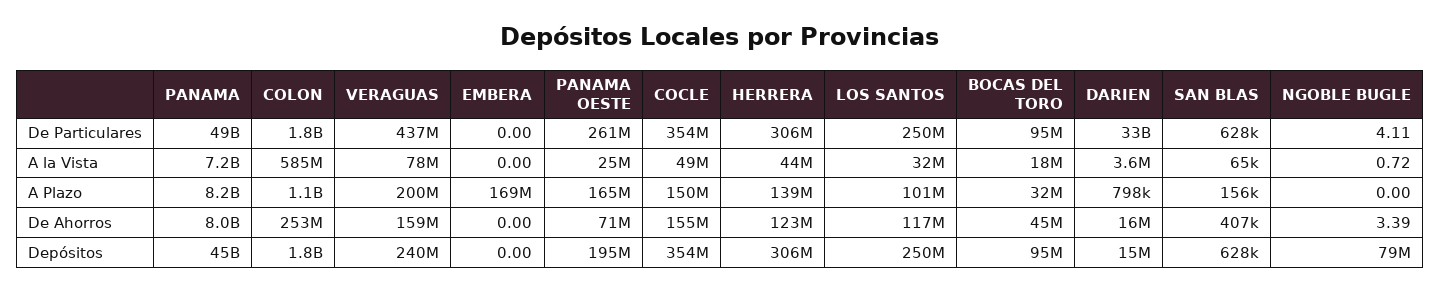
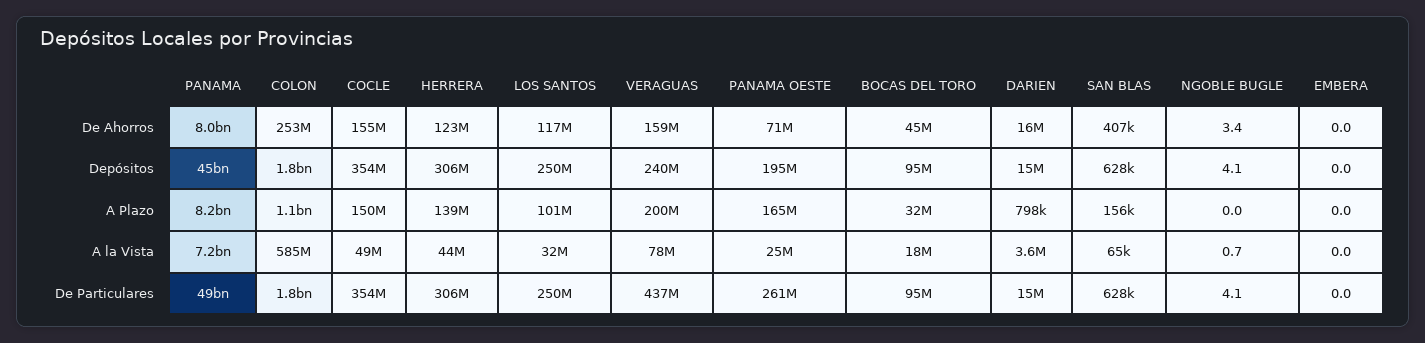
DARIEN, De Particulares: 33000000000 -> 15000000
EMBERA, A Plazo: 169000000 -> 0
NGOBLE BUGLE, Depósitos: 79000000 -> 4.1

